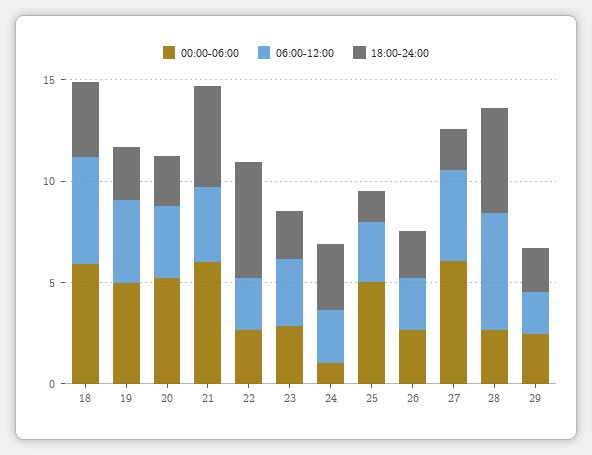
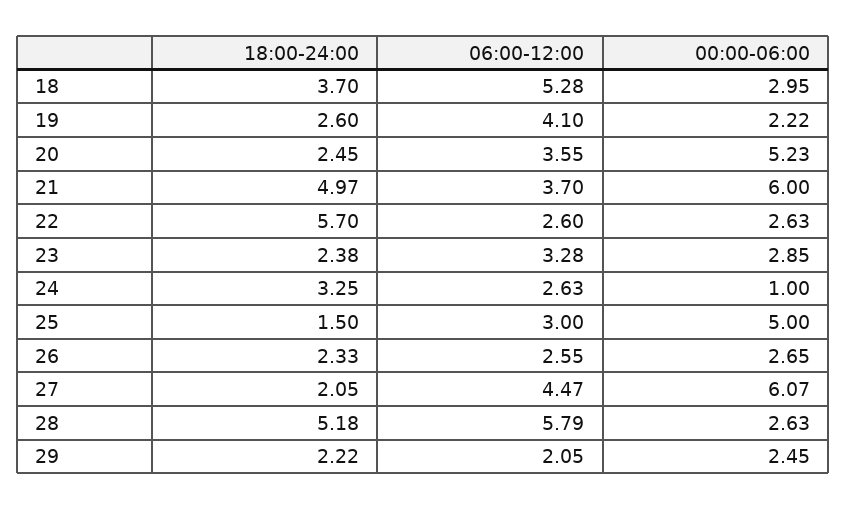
00:00-06:00, 18: 6 -> 2.95
00:00-06:00, 19: 5 -> 2.22

